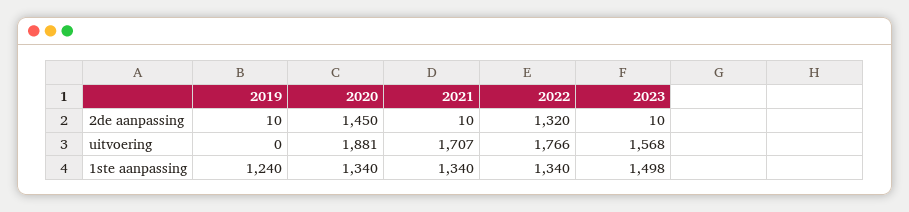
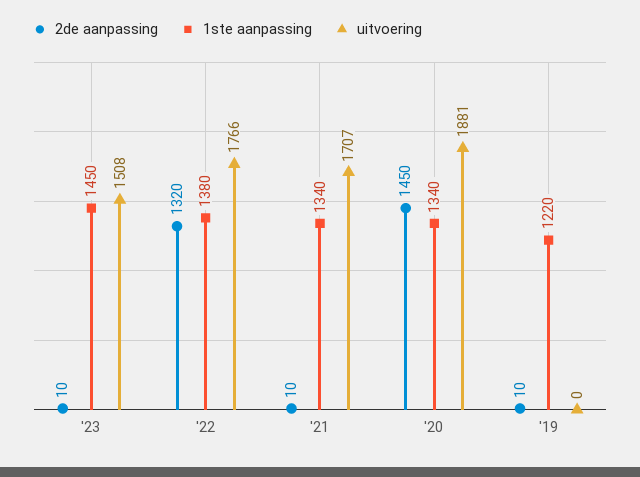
uitvoering, 2023: 1568 -> 1508
1ste aanpassing, 2019: 1240 -> 1220
1ste aanpassing, 2022: 1340 -> 1380
1ste aanpassing, 2023: 1498 -> 1450

